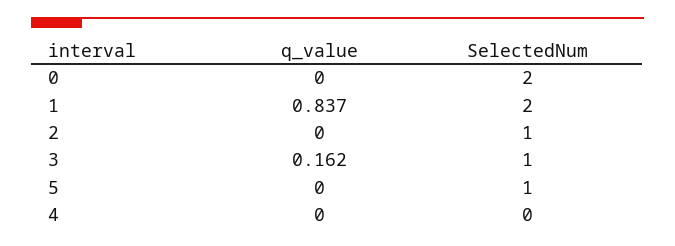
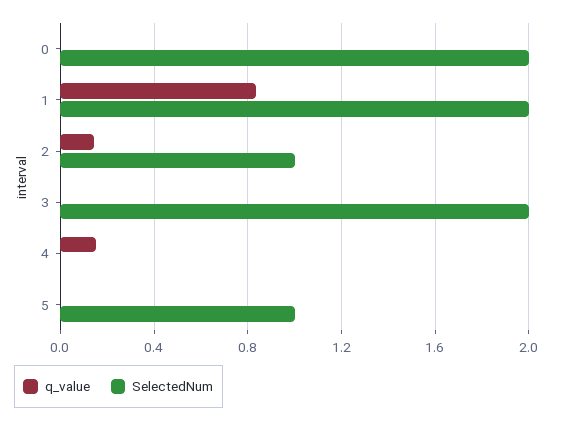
q_value, 2: 0 -> 0.15
q_value, 3: 0.162 -> 0
SelectedNum, 3: 1 -> 2
q_value, 4: 0 -> 0.15

